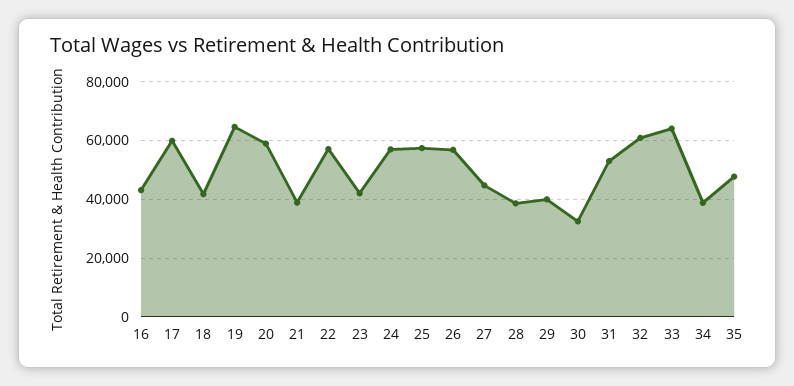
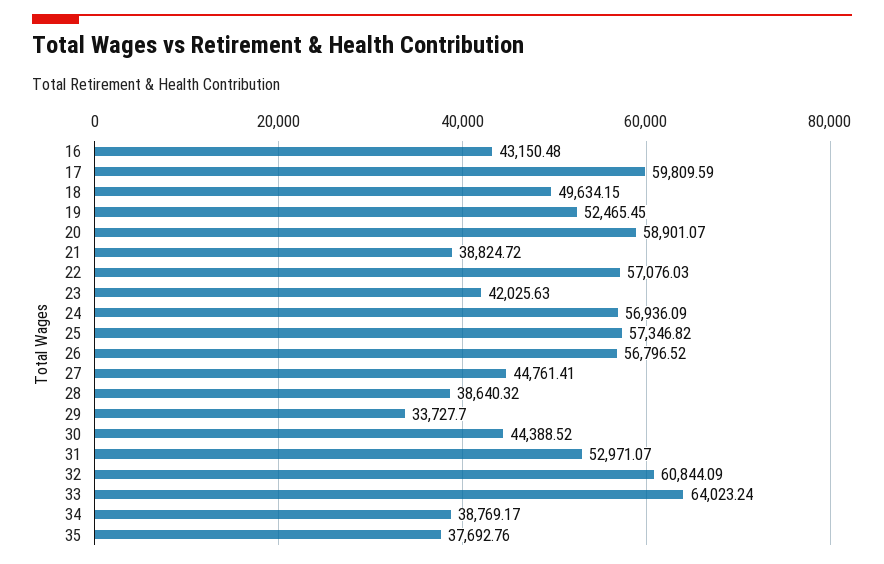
18: 42500 -> 49634.15
19: 65000 -> 52465.45
29: 40000 -> 33727.7
30: 32500 -> 44388.52
35: 47500 -> 37692.76

